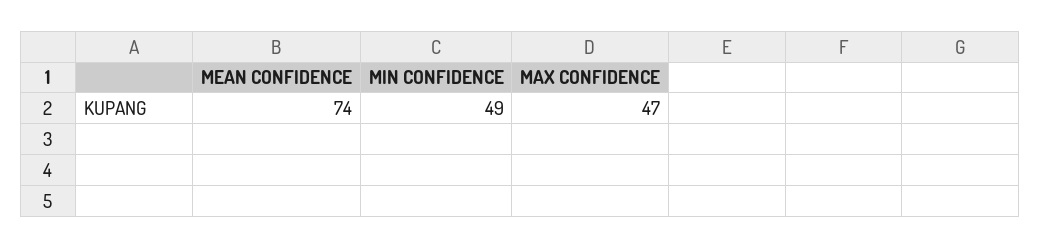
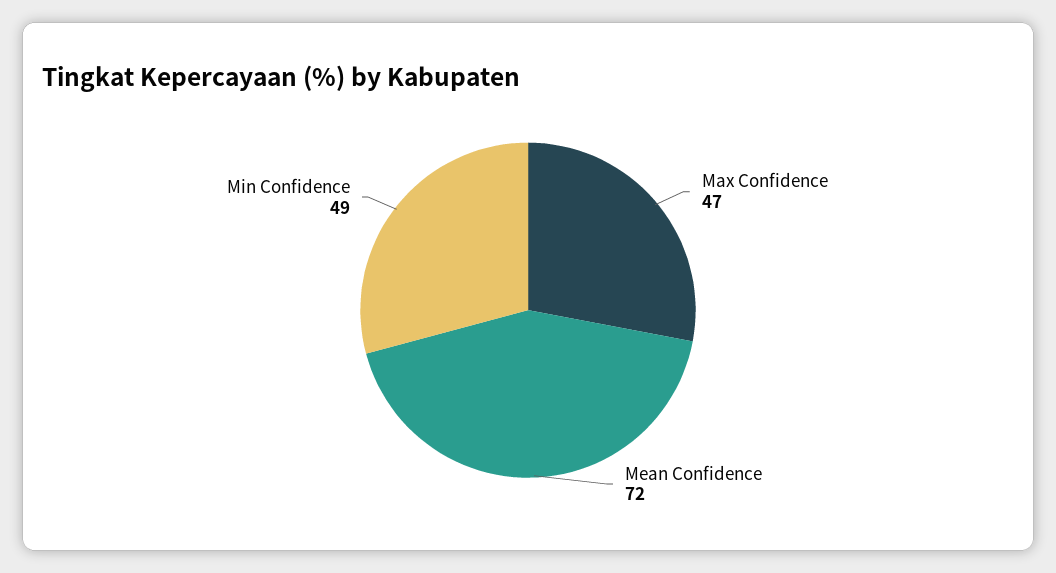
MEAN CONFIDENCE: 74 -> 72

